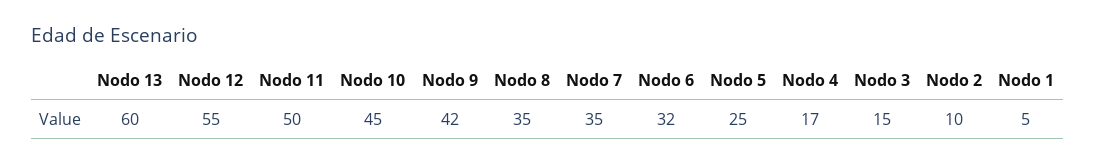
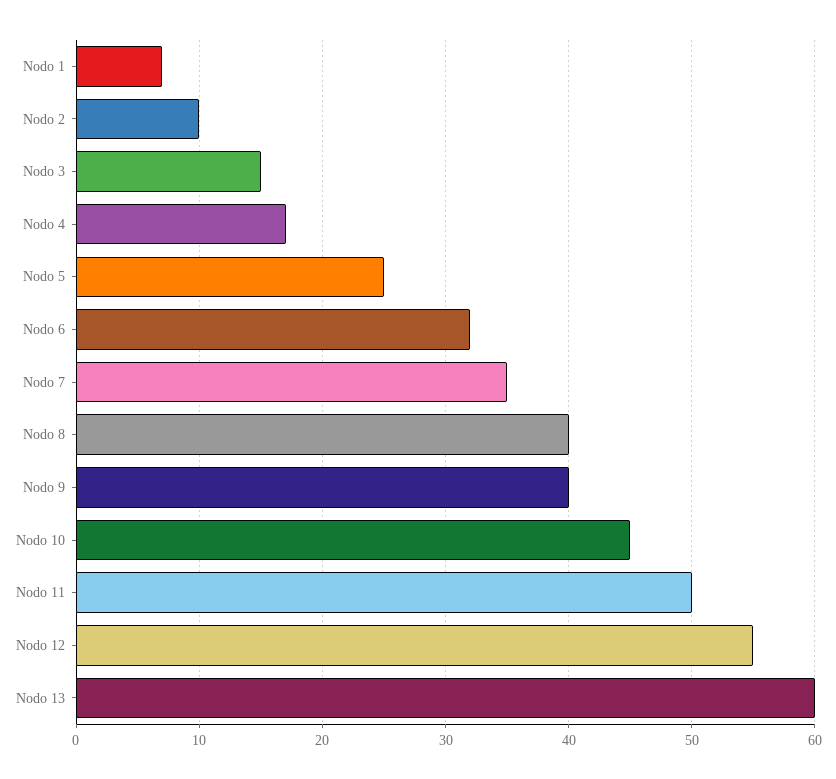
Nodo 9: 42 -> 40
Nodo 8: 35 -> 40
Nodo 1: 5 -> 7

